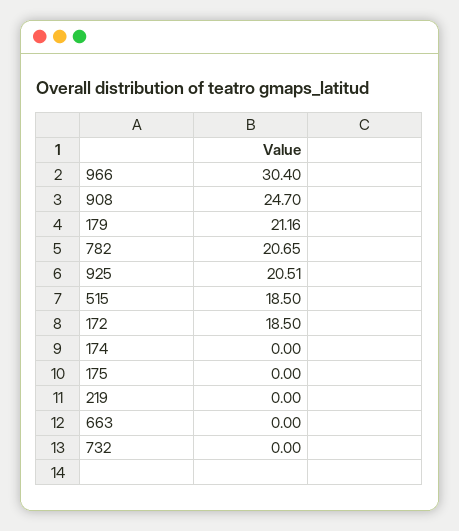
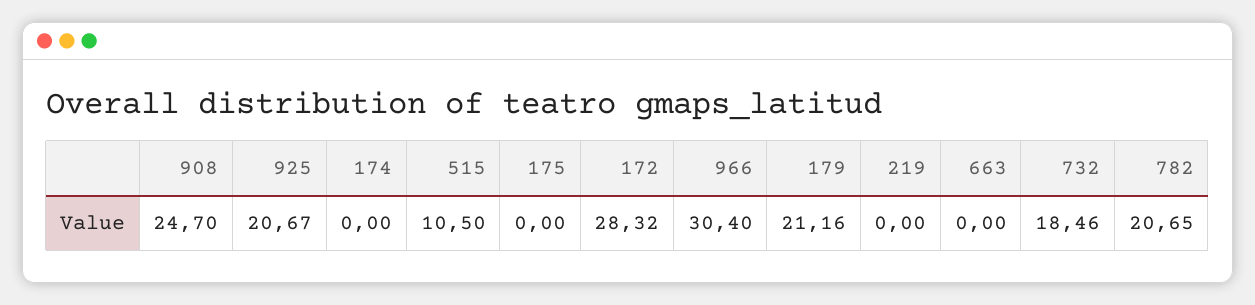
925: 20.51 -> 20.67
515: 18.5 -> 10.5
172: 18.5 -> 28.32
732: 0 -> 18.46

